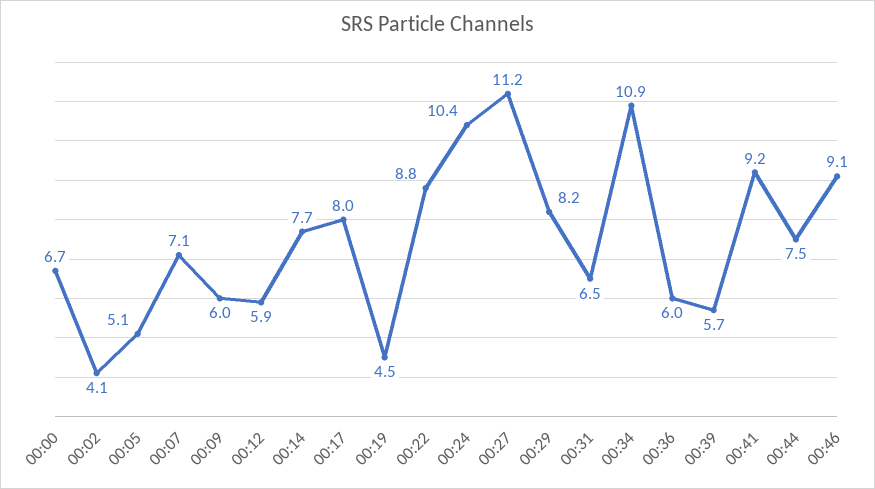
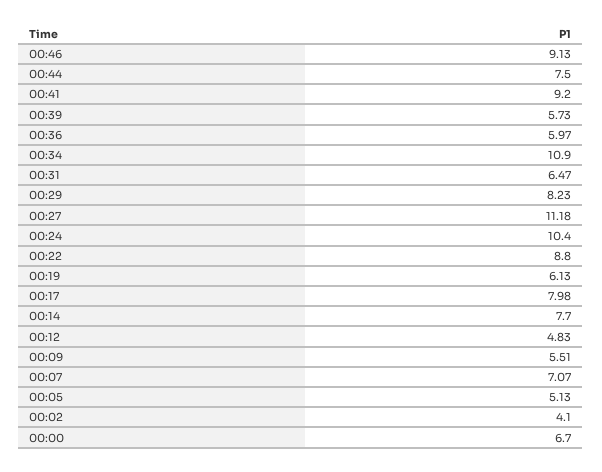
00:09: 6 -> 5.51
00:12: 5.9 -> 4.83
00:19: 4.5 -> 6.13

